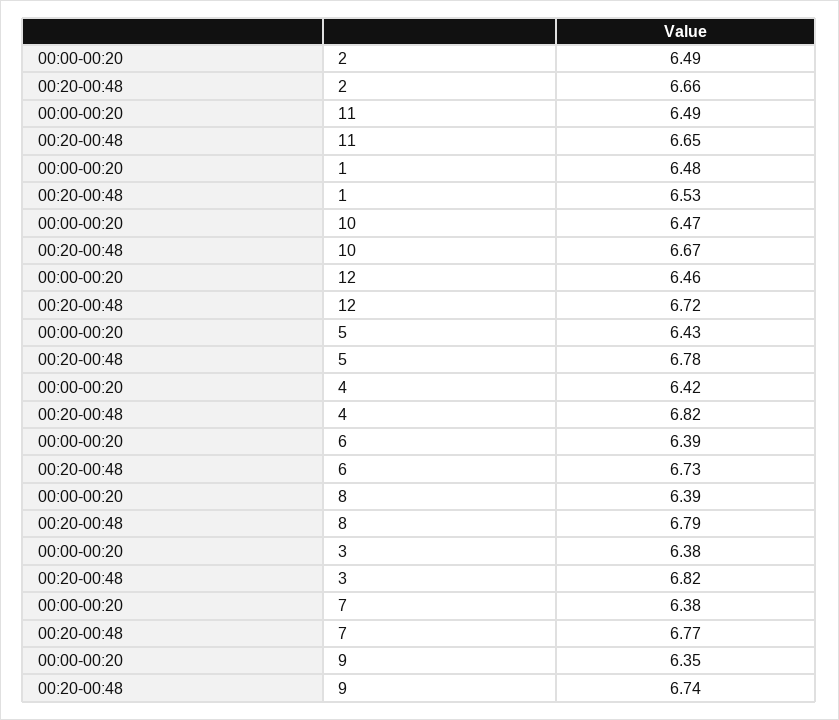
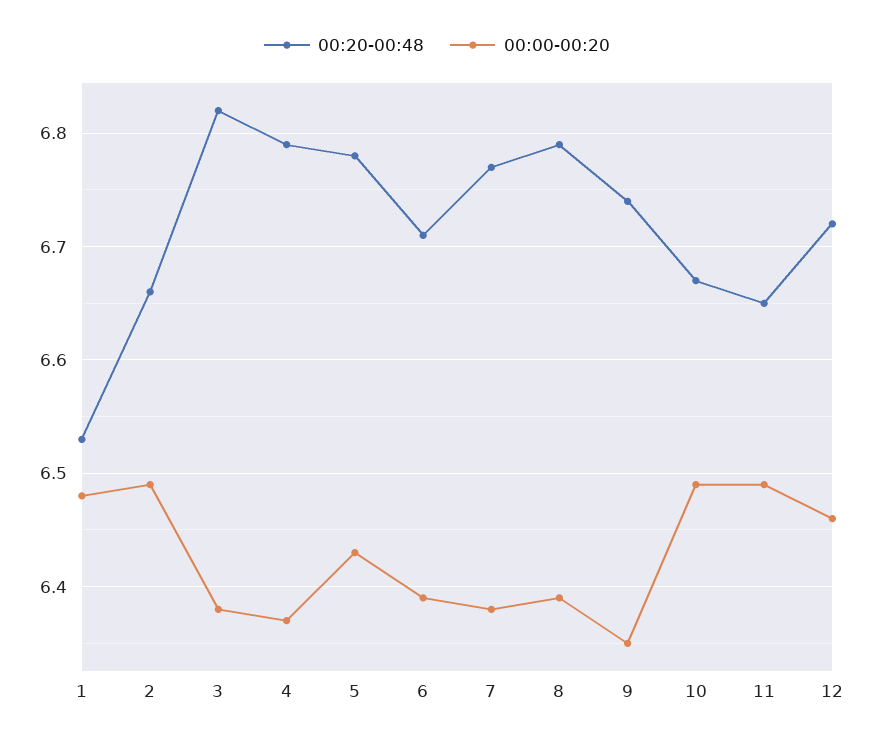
00:00-00:20, 10: 6.47 -> 6.49
00:00-00:20, 4: 6.42 -> 6.37
00:20-00:48, 4: 6.82 -> 6.79
00:20-00:48, 6: 6.73 -> 6.71

